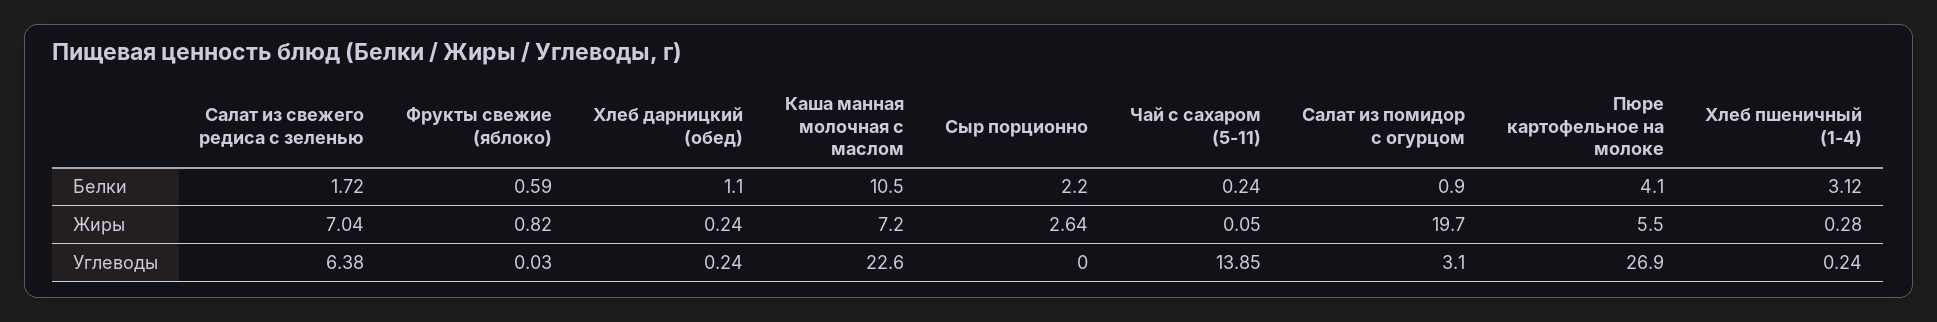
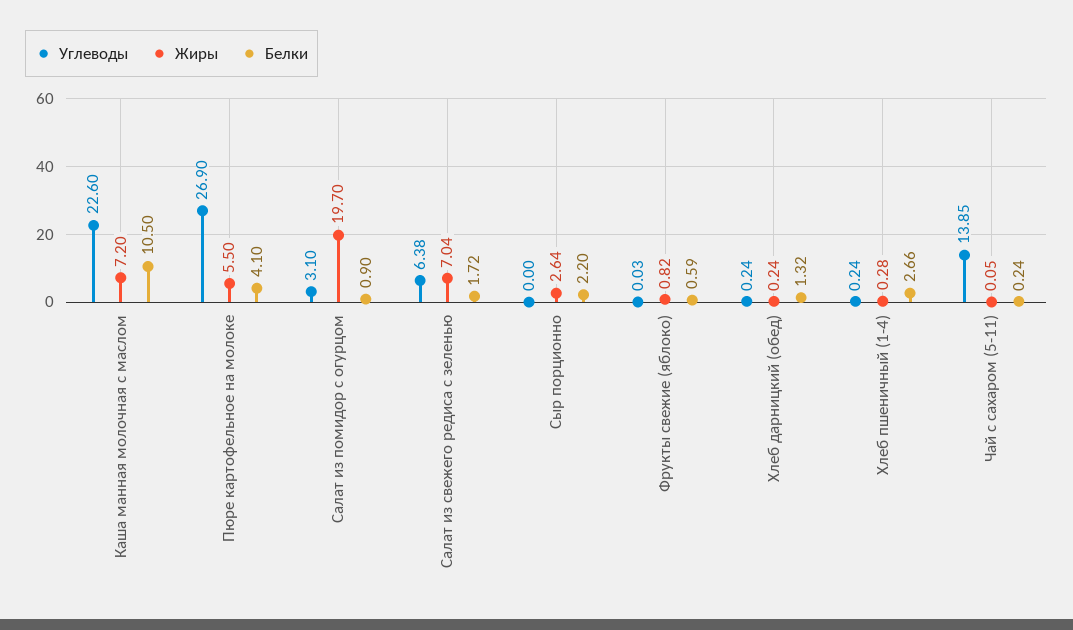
Белки, Хлеб дарницкий (обед): 1.1 -> 1.32
Белки, Хлеб пшеничный (1-4): 3.12 -> 2.66

